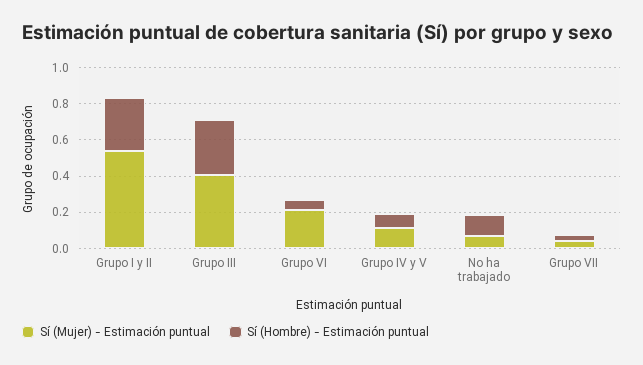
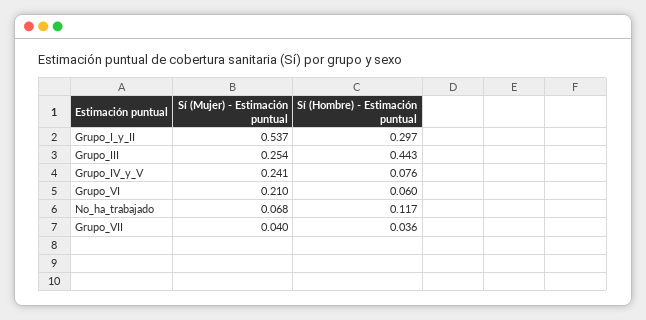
Sí (Mujer) - Estimación puntual, Grupo III: 0.4 -> 0.254
Sí (Hombre) - Estimación puntual, Grupo III: 0.3 -> 0.443
Sí (Mujer) - Estimación puntual, Grupo IV y V: 0.1 -> 0.241

